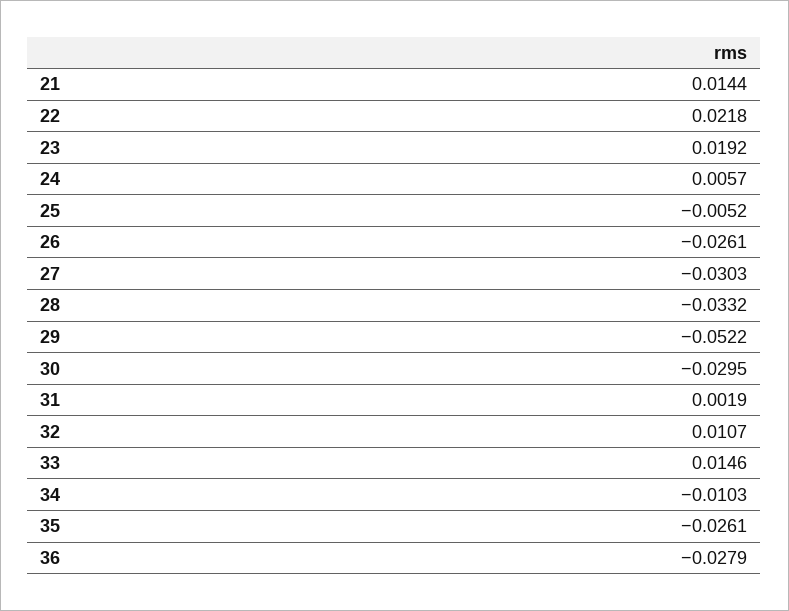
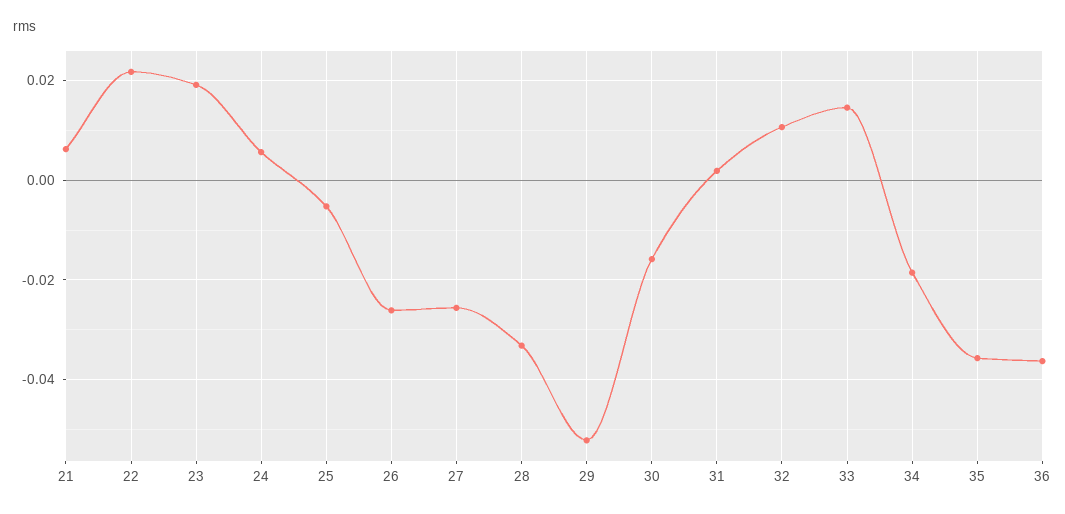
21: 0.0144 -> 0.006
27: -0.0303 -> -0.026
30: -0.0295 -> -0.016
34: -0.0103 -> -0.018
35: -0.0261 -> -0.036
36: -0.0279 -> -0.036

